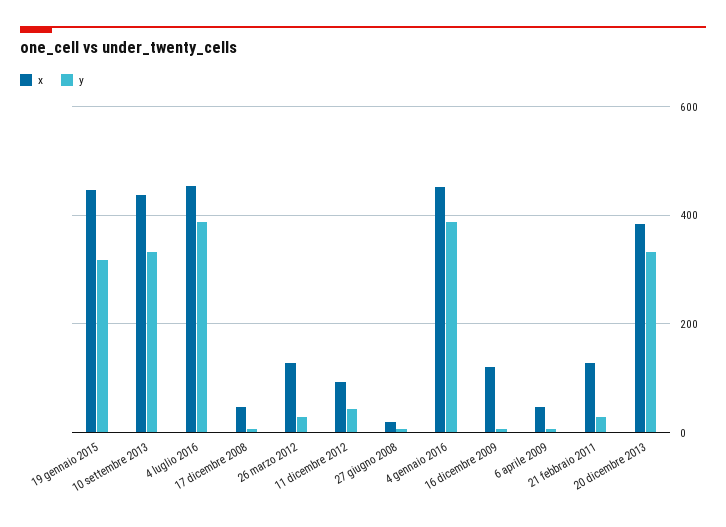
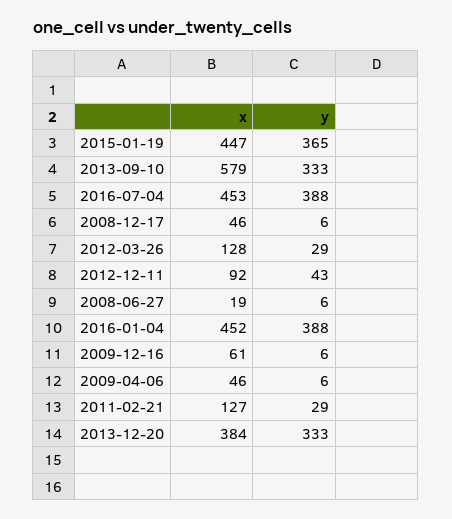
y, 19 gennaio 2015: 320 -> 365
x, 10 settembre 2013: 440 -> 579
x, 16 dicembre 2009: 120 -> 61

